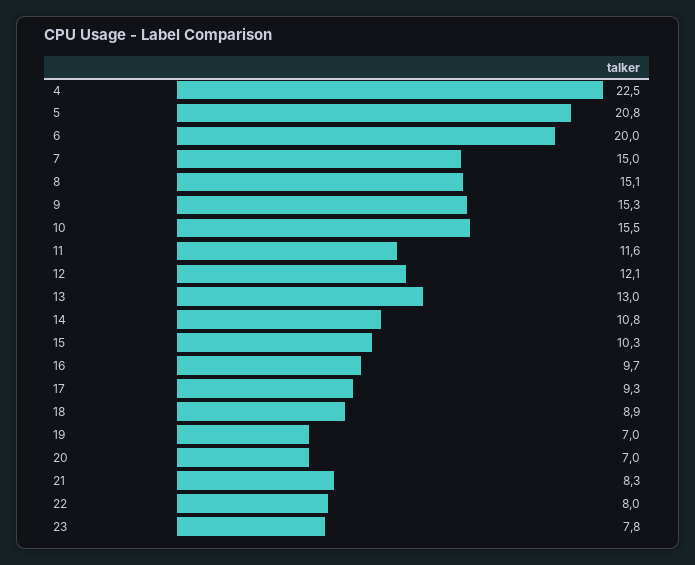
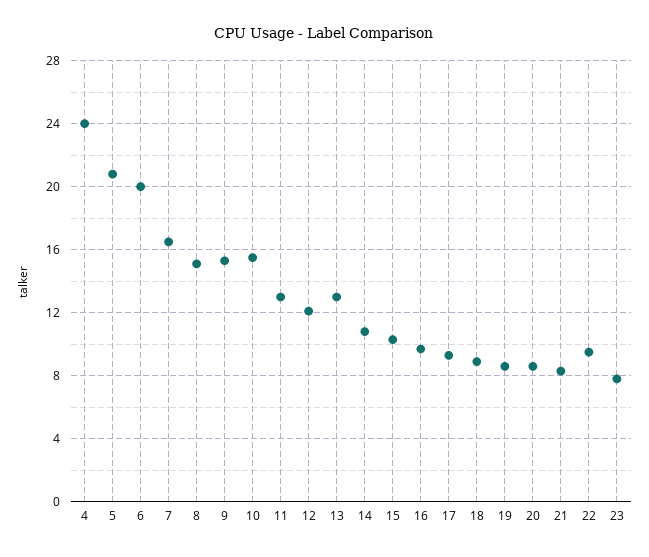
4: 22.5 -> 24
7: 15 -> 16.5
11: 11.6 -> 13
19: 7 -> 8.5
20: 7 -> 8.5
22: 8 -> 9.5

